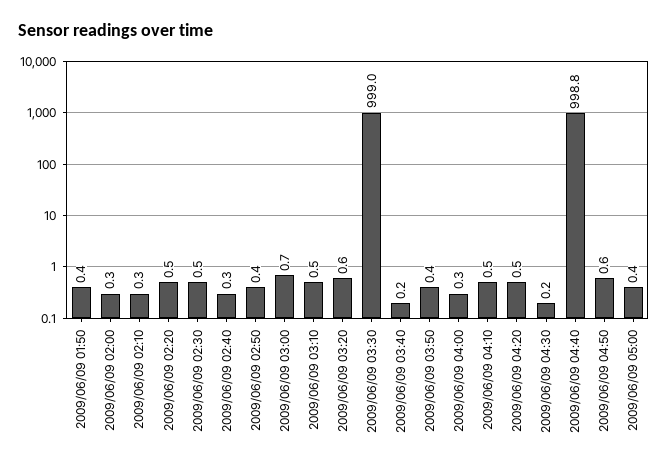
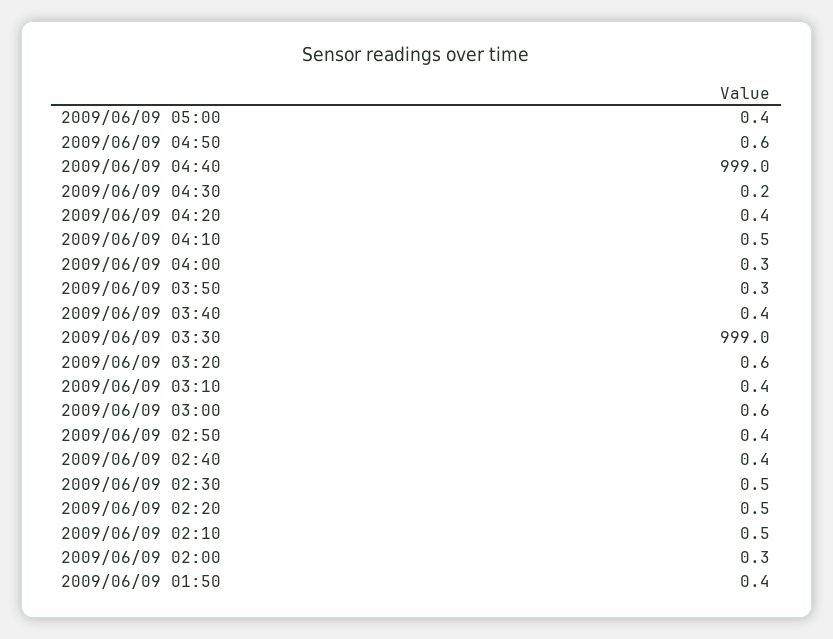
2009/06/09 02:10: 0.3 -> 0.5
2009/06/09 02:40: 0.3 -> 0.4
2009/06/09 03:00: 0.7 -> 0.6
2009/06/09 03:10: 0.5 -> 0.4
2009/06/09 03:40: 0.2 -> 0.4
2009/06/09 03:50: 0.4 -> 0.3
2009/06/09 04:20: 0.5 -> 0.4
2009/06/09 04:40: 998.8 -> 999

